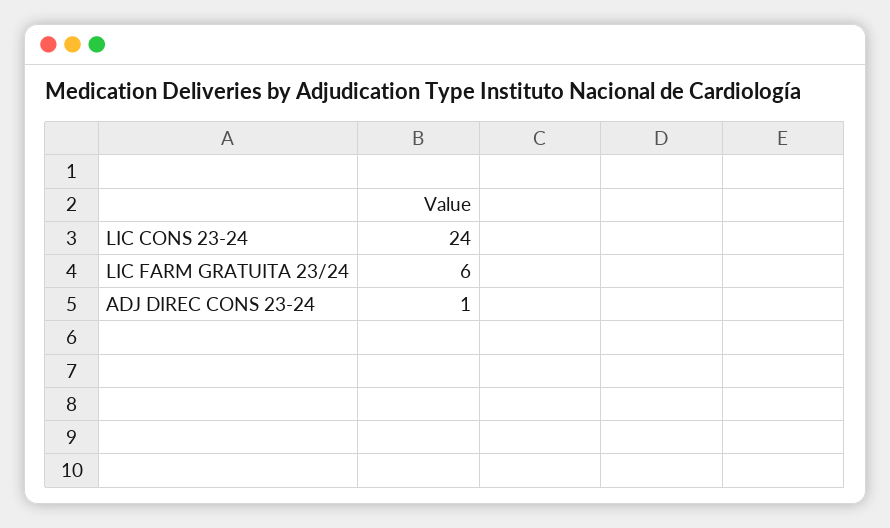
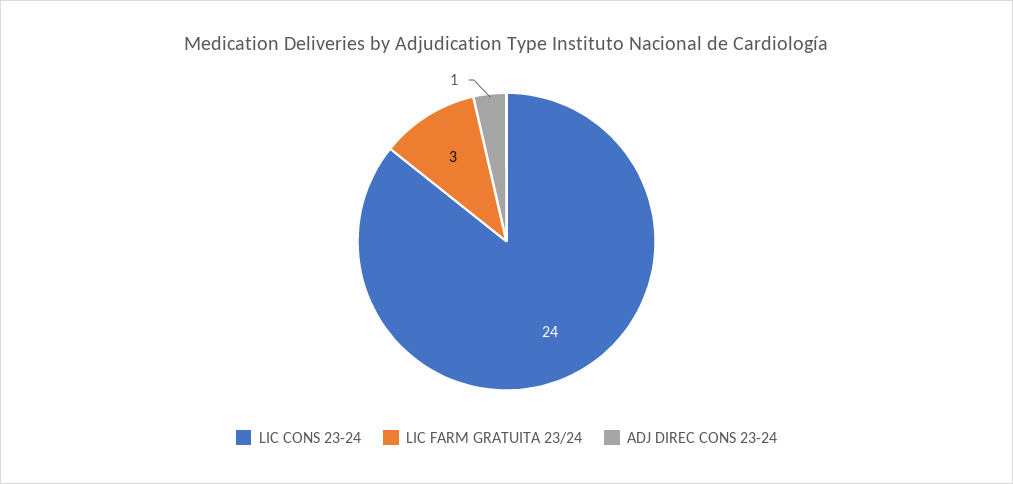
LIC FARM GRATUITA 23/24: 6 -> 3

